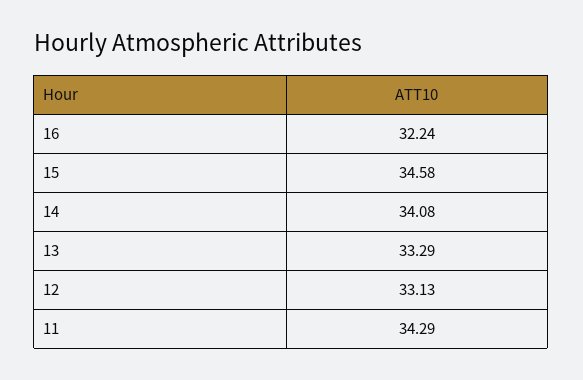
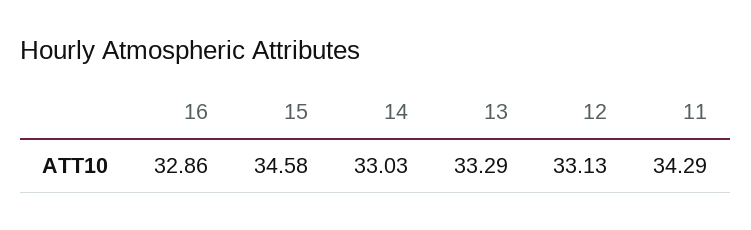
16: 32.24 -> 32.86
14: 34.08 -> 33.03

